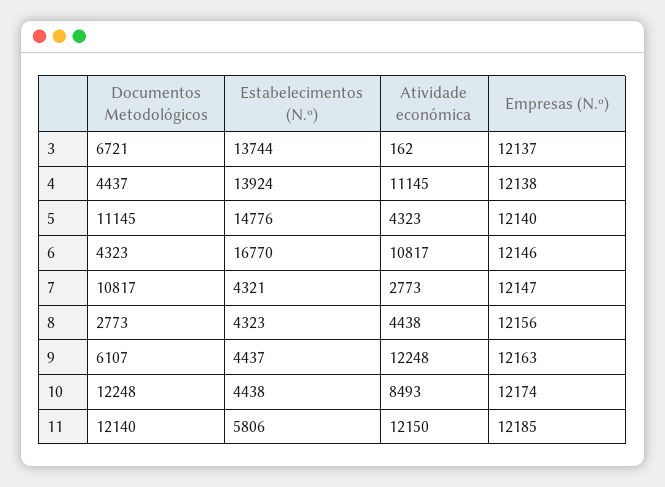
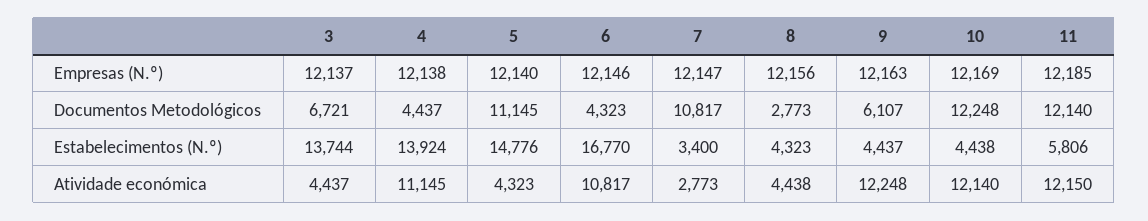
Atividade económica, 3: 162 -> 4437
Estabelecimentos (N.º), 7: 4321 -> 3400
Atividade económica, 10: 8493 -> 12140
Empresas (N.º), 10: 12174 -> 12169

